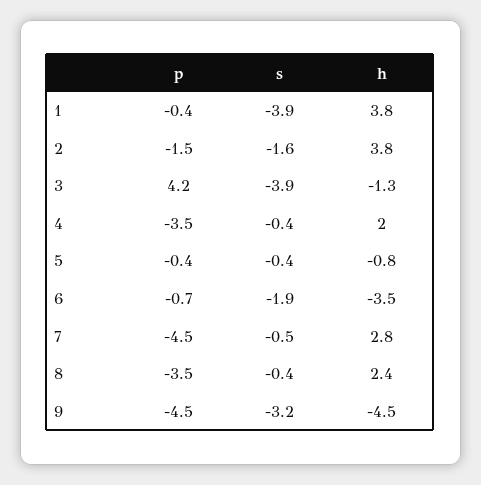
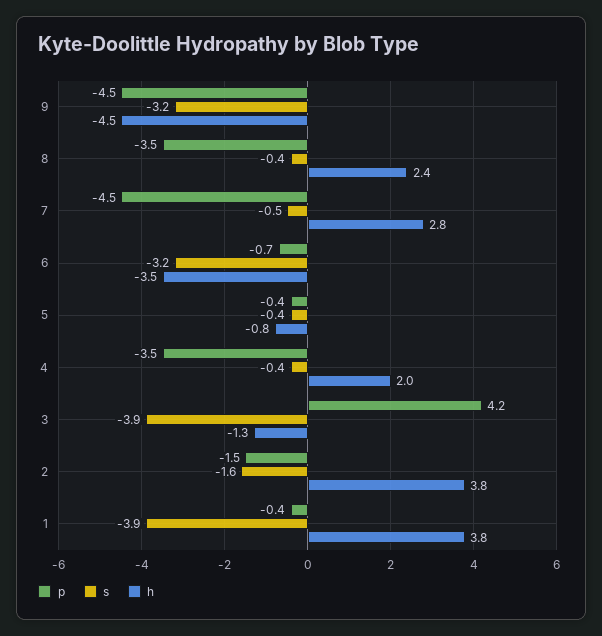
s, 6: -1.9 -> -3.2

